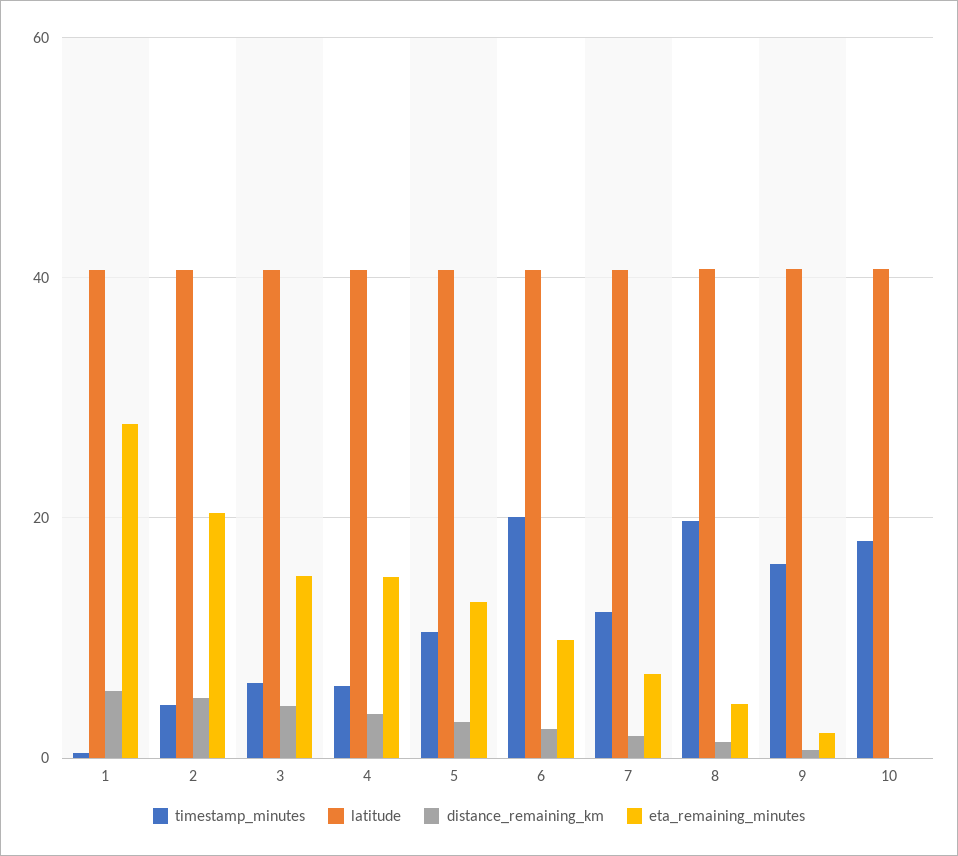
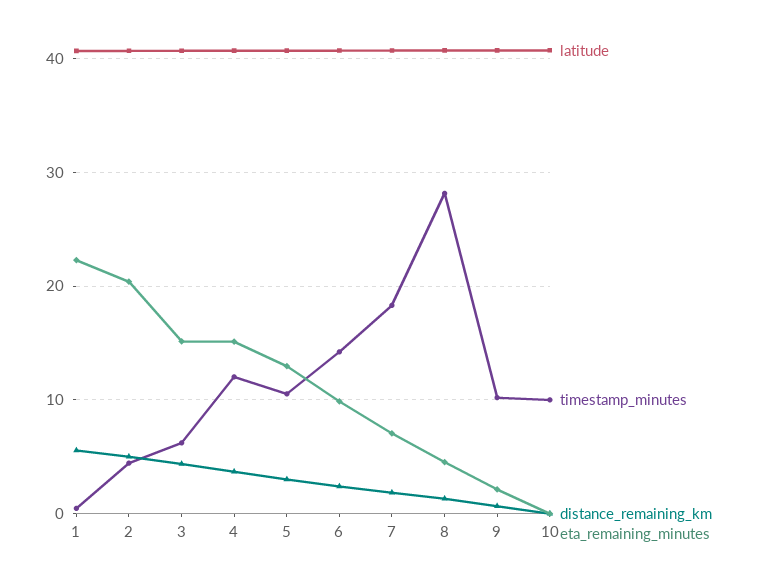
eta_remaining_minutes, 1: 28 -> 22
timestamp_minutes, 4: 6 -> 12
timestamp_minutes, 6: 20 -> 14
timestamp_minutes, 7: 12 -> 18
timestamp_minutes, 8: 20 -> 28
timestamp_minutes, 9: 16 -> 10
timestamp_minutes, 10: 18 -> 10

